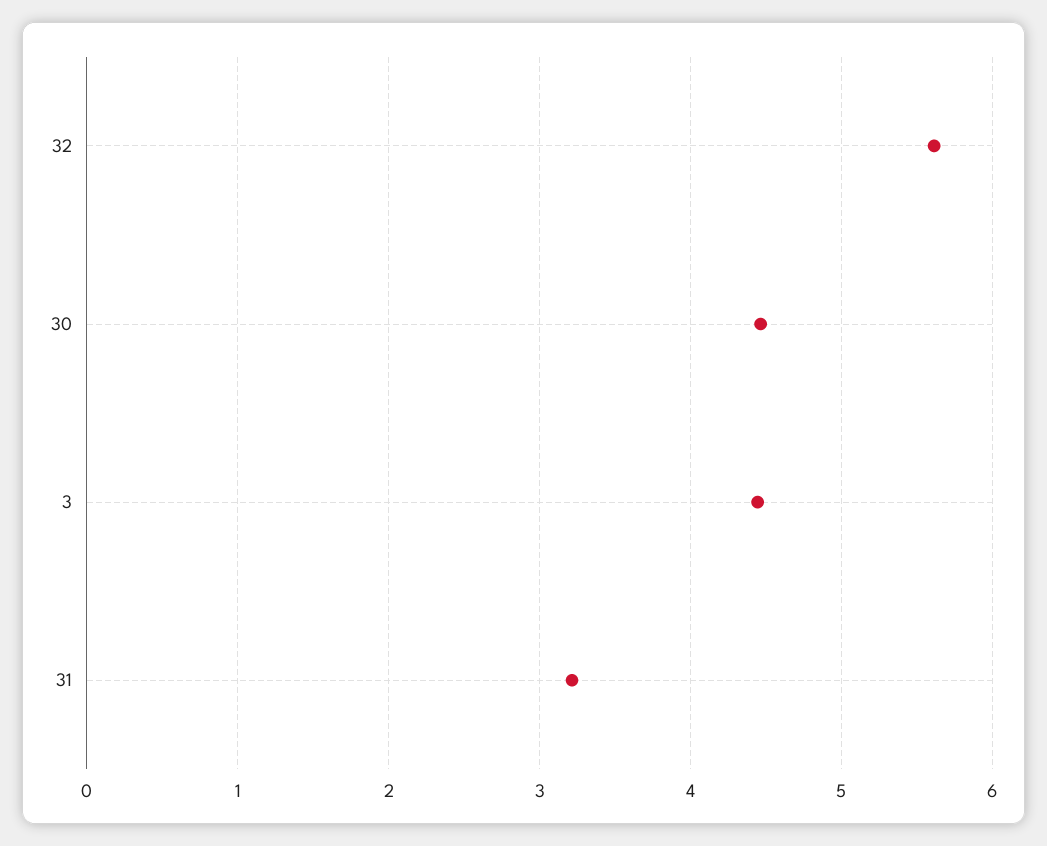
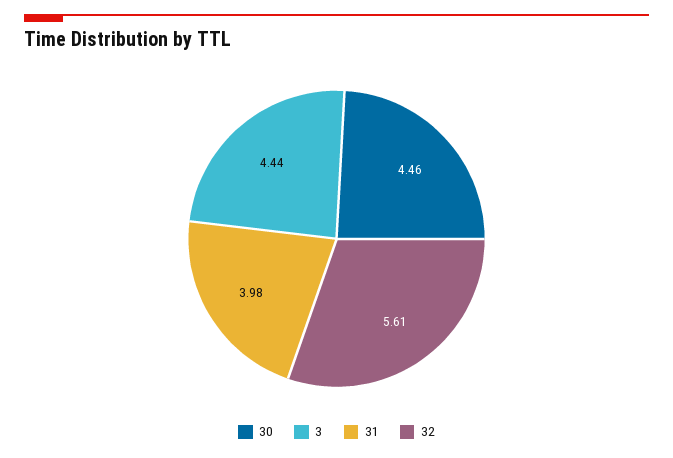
31: 3.2 -> 3.98

